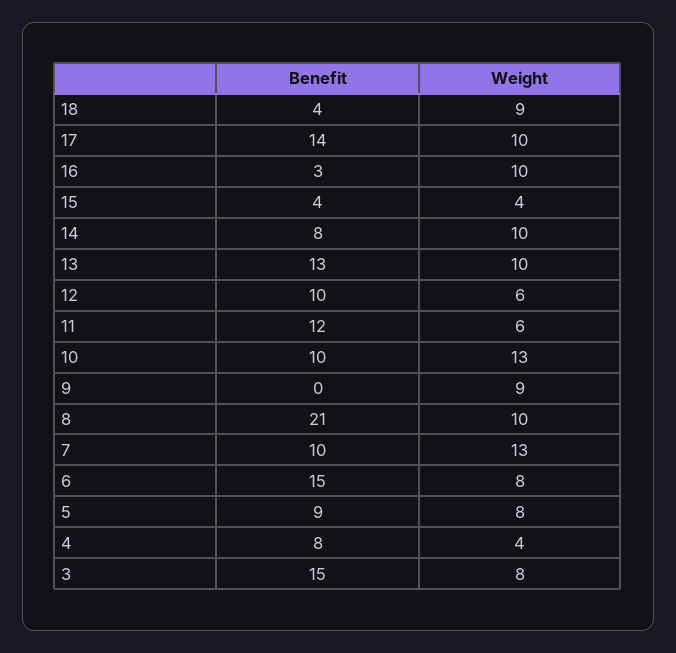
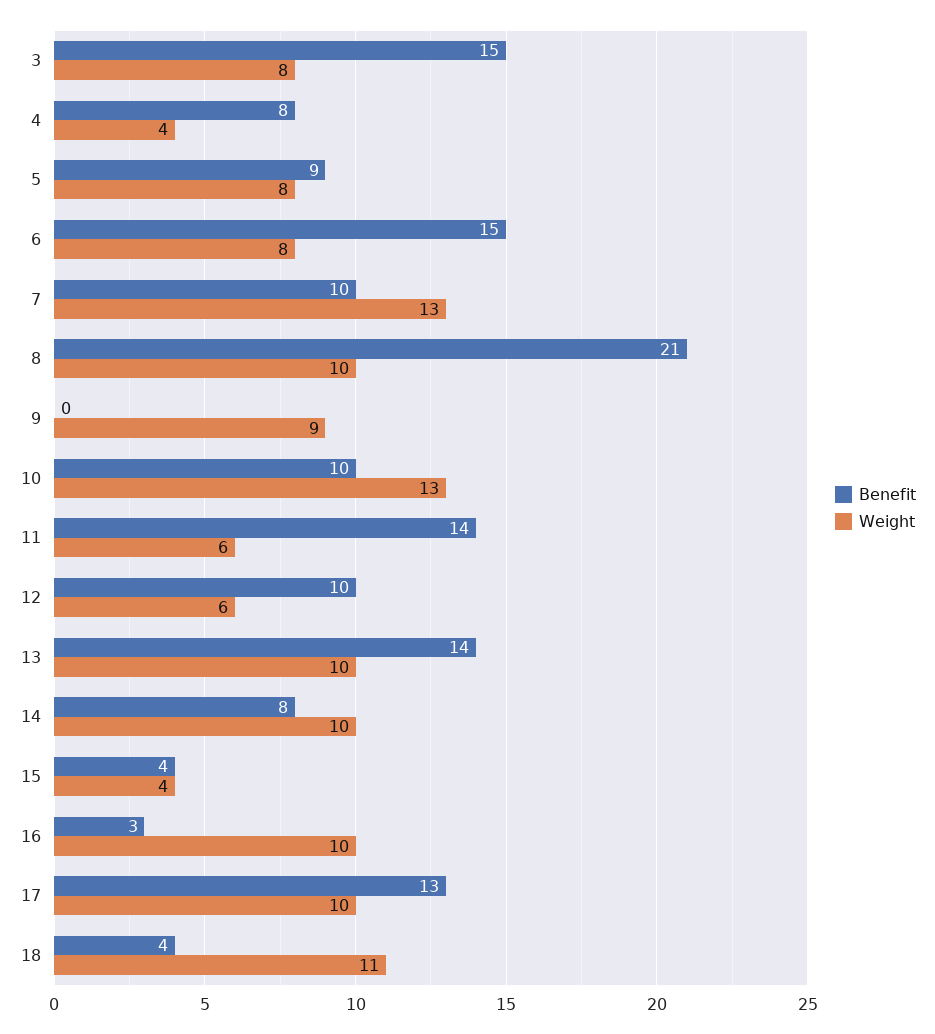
Weight, 18: 9 -> 11
Benefit, 17: 14 -> 13
Benefit, 13: 13 -> 14
Benefit, 11: 12 -> 14

